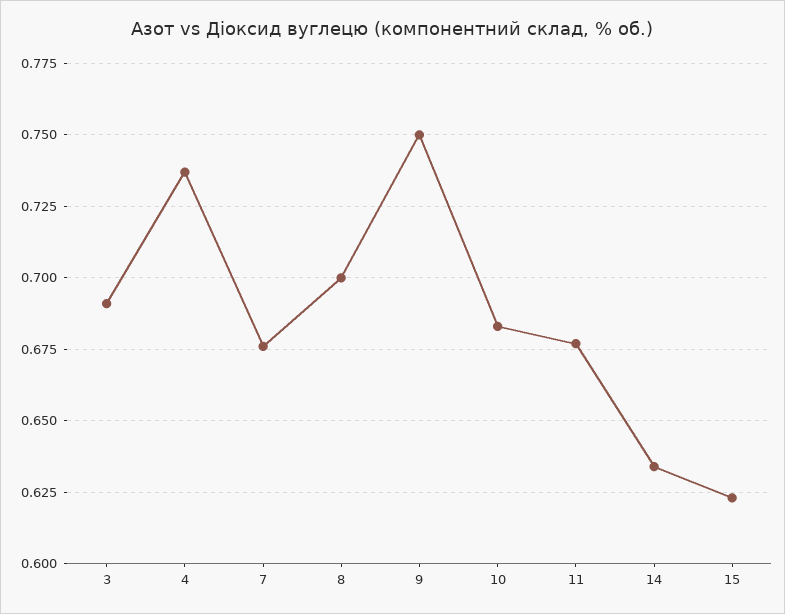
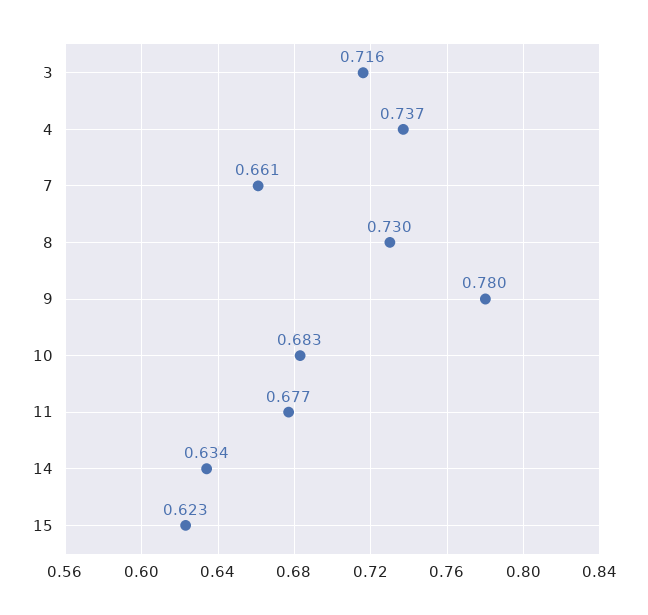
3: 0.69 -> 0.716
7: 0.675 -> 0.661
8: 0.7 -> 0.73
9: 0.75 -> 0.78

